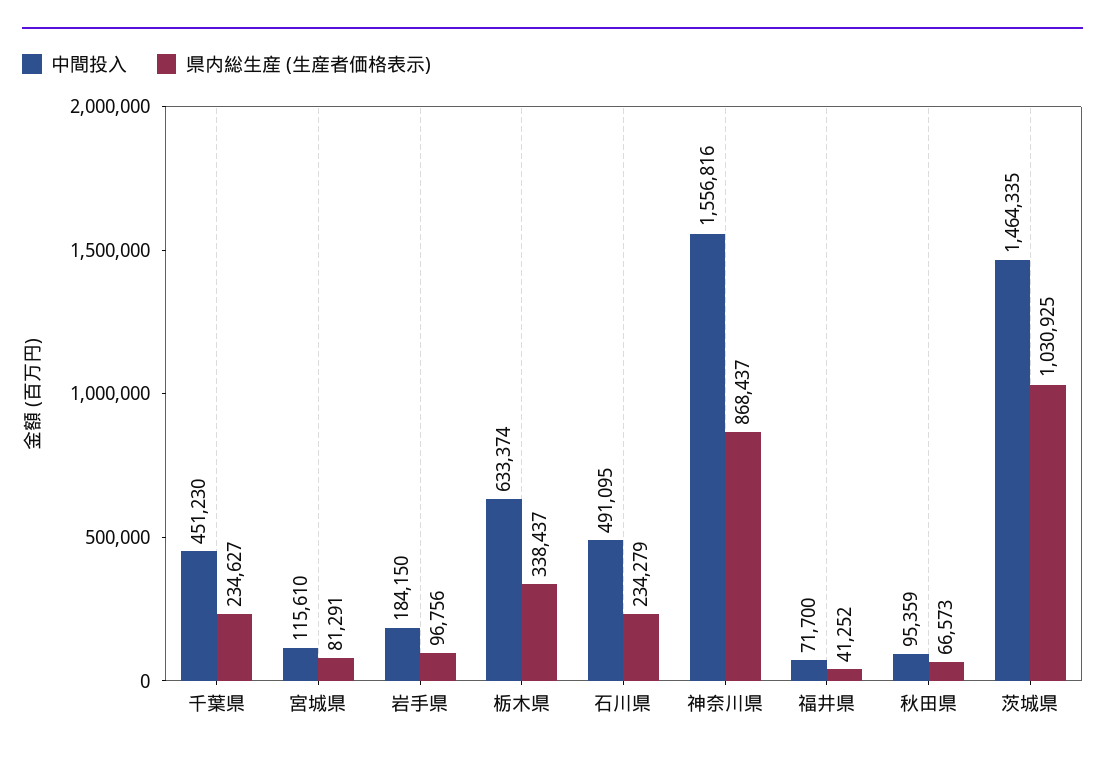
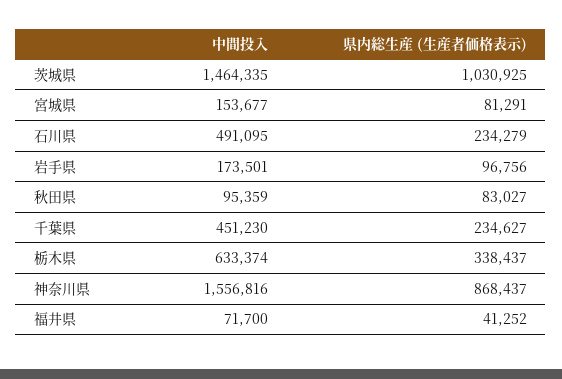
中間投入, 宮城県: 115610 -> 153677
中間投入, 岩手県: 184150 -> 173501
県内総生産 (生産者価格表示), 秋田県: 66573 -> 83027

